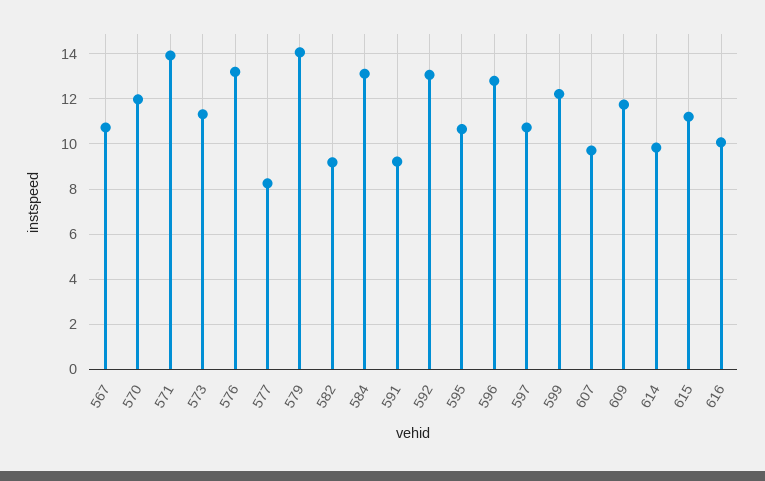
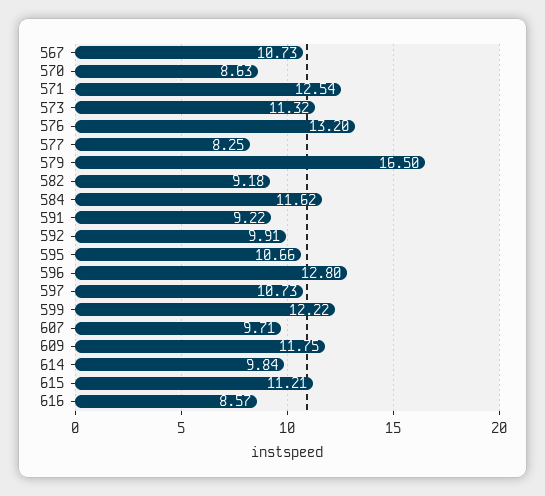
570: 12 -> 8.63
571: 14 -> 12.54
579: 14 -> 16.5
584: 13 -> 11.62
592: 13 -> 9.91
616: 10 -> 8.57

